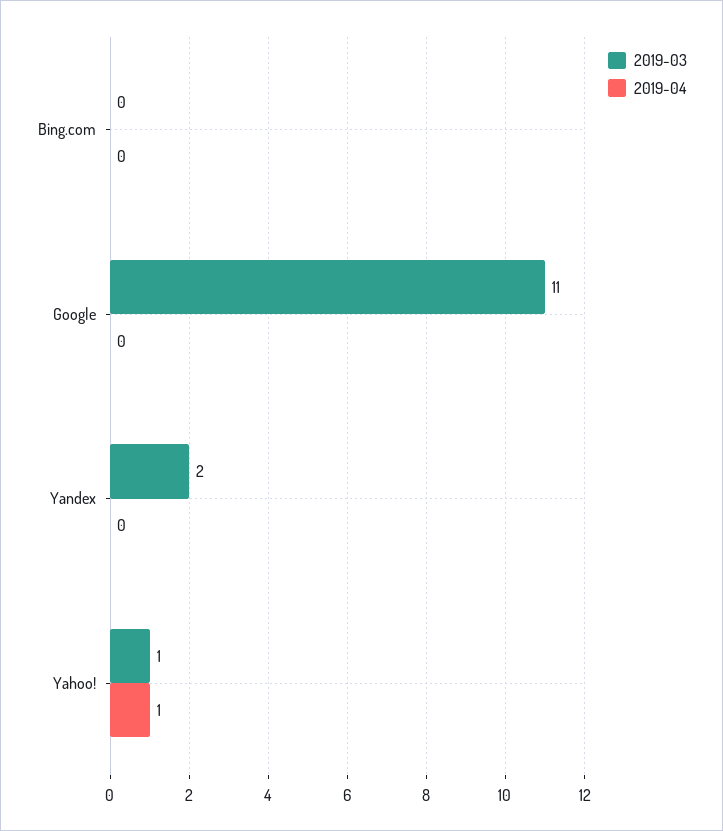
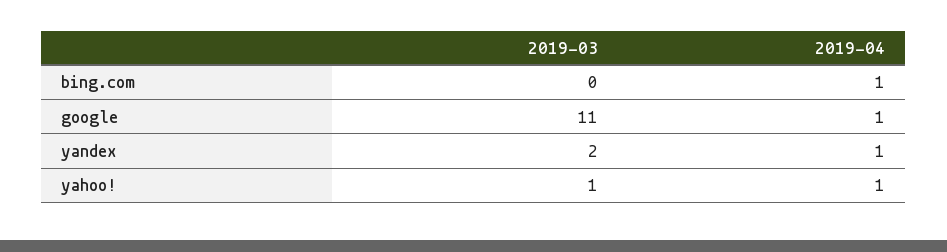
2019-04, Bing.com: 0 -> 1
2019-04, Google: 0 -> 1
2019-04, Yandex: 0 -> 1

